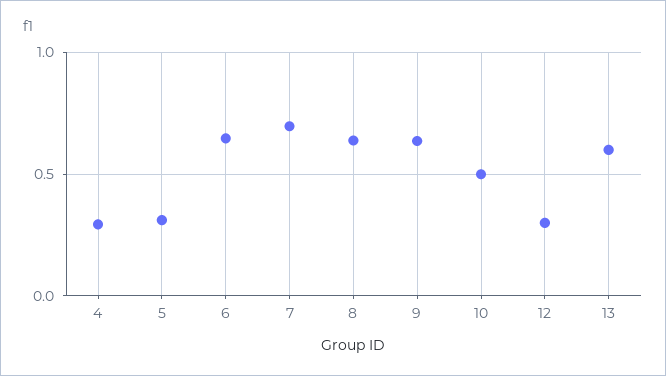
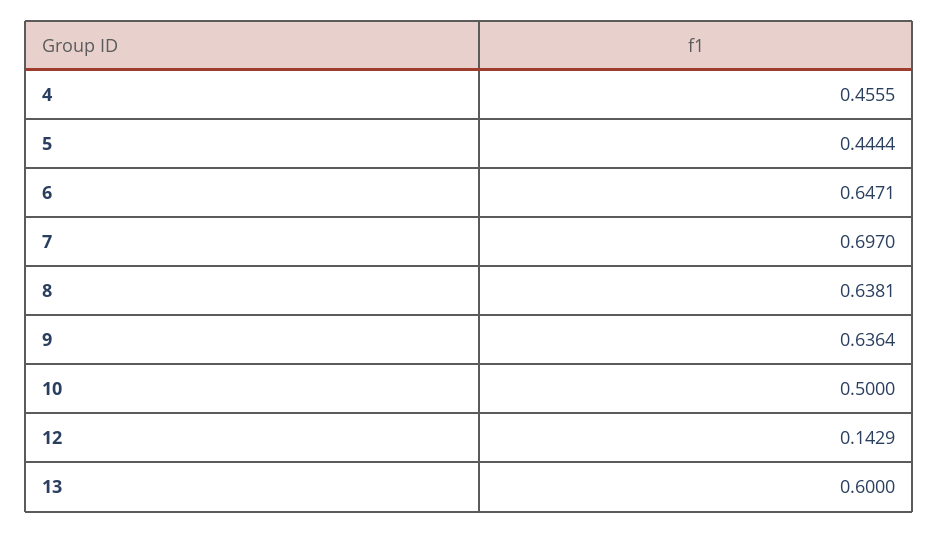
4: 0.3 -> 0.4555
5: 0.3 -> 0.4444
12: 0.3 -> 0.1429

